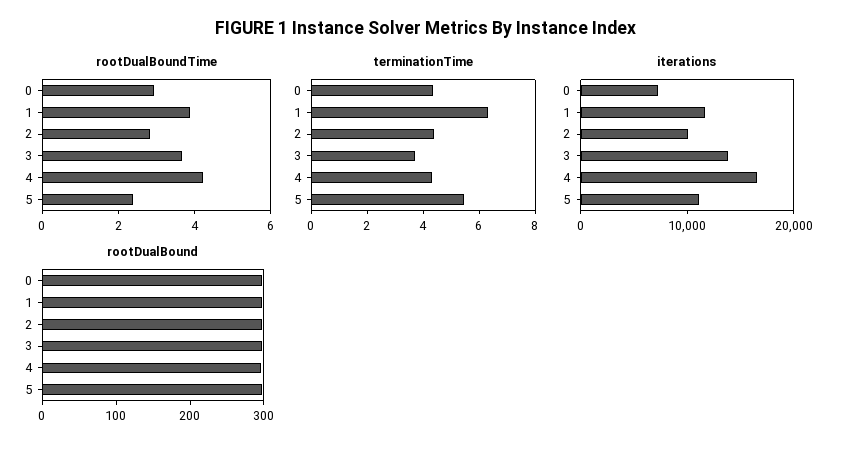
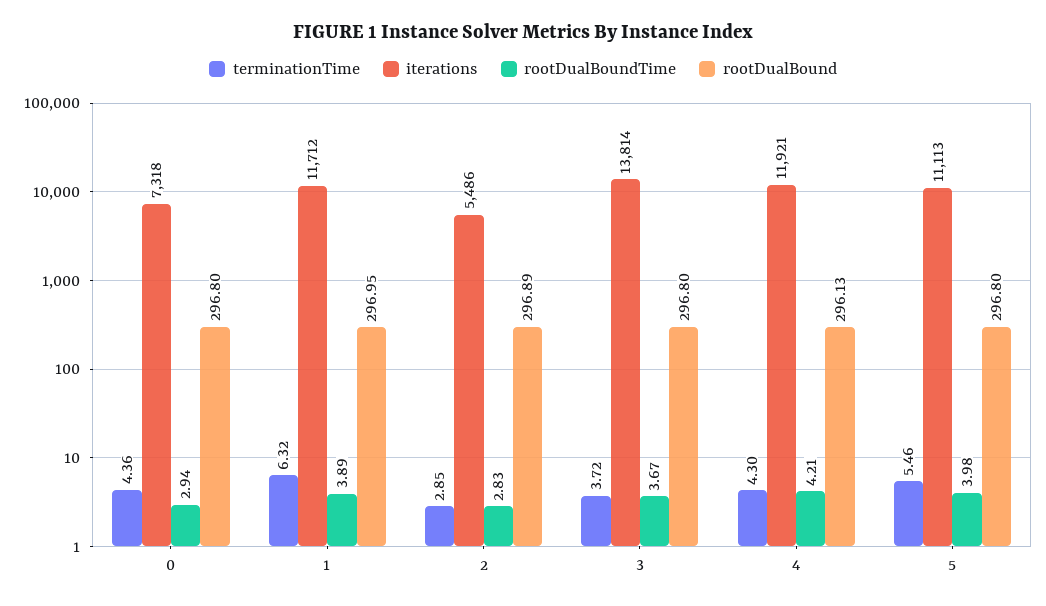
rootDualBoundTime, 5: 2.5 -> 3.98
terminationTime, 2: 4.5 -> 2.85
iterations, 2: 10000 -> 5486
iterations, 4: 16000 -> 11921

